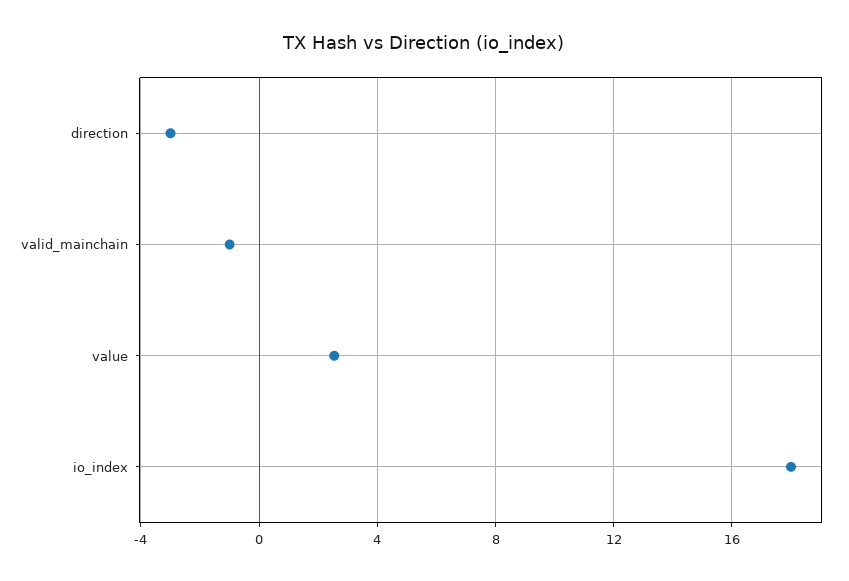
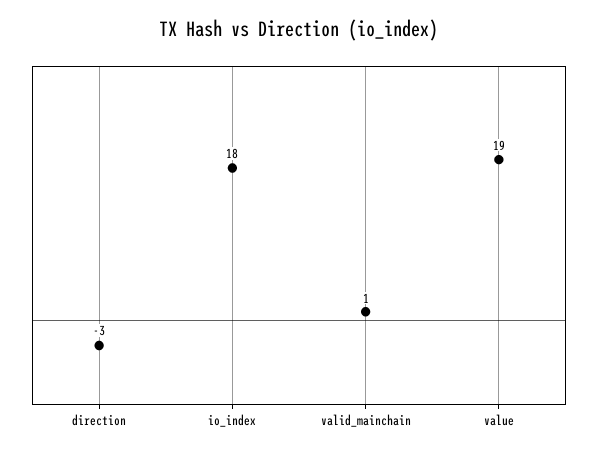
valid_mainchain: -1 -> 1
value: 2.5 -> 19

